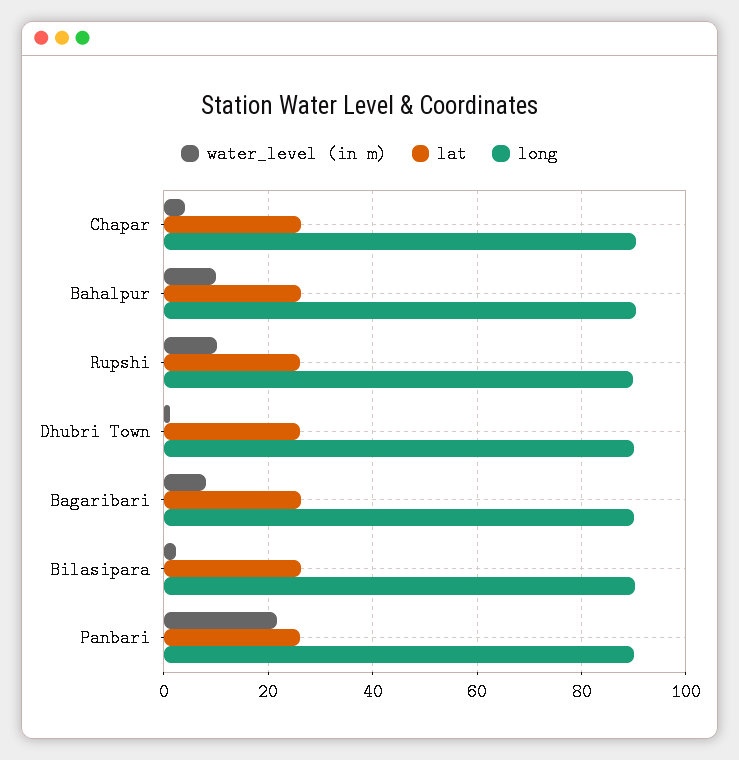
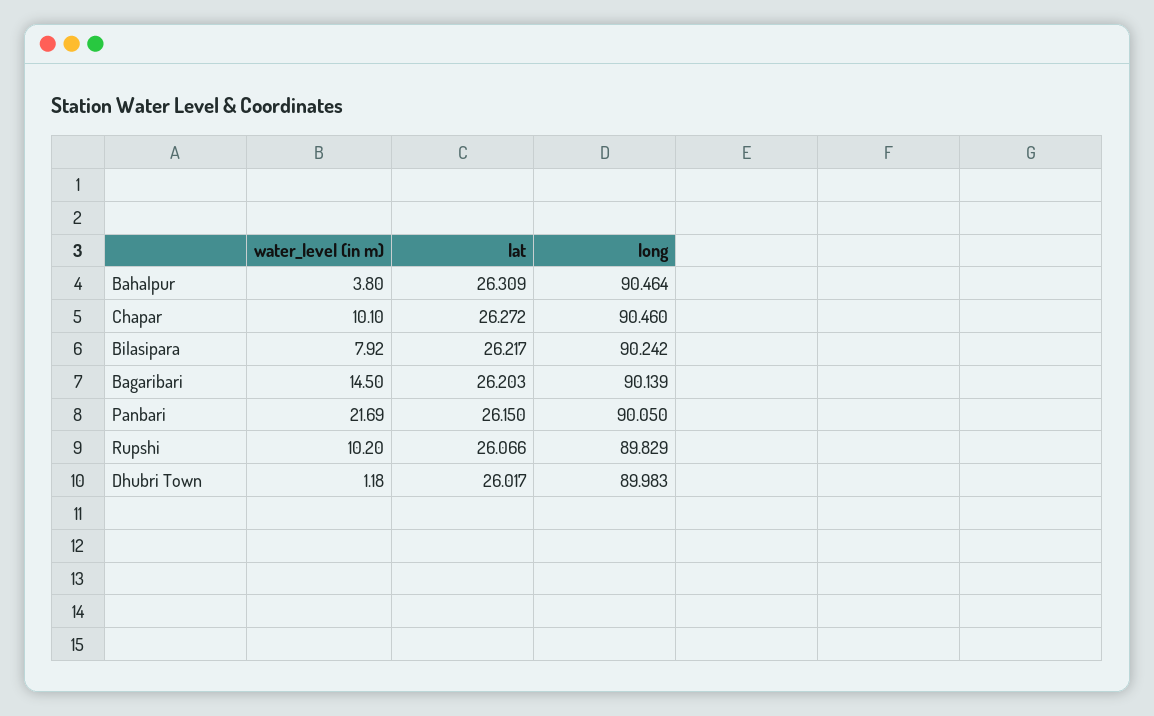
water_level (in m), Chapar: 4 -> 10.1
water_level (in m), Bahalpur: 10 -> 3.8
water_level (in m), Bagaribari: 8 -> 14.5
water_level (in m), Bilasipara: 2 -> 7.92

